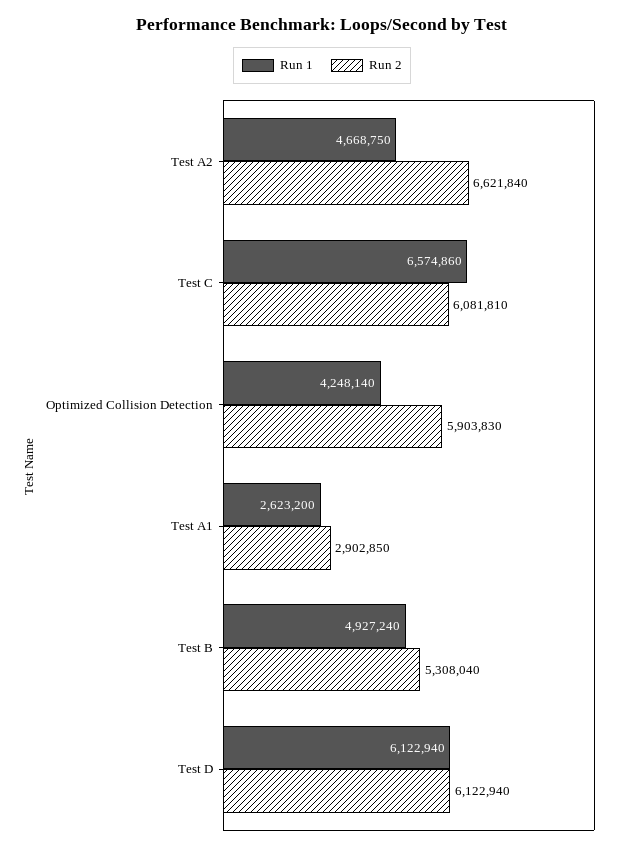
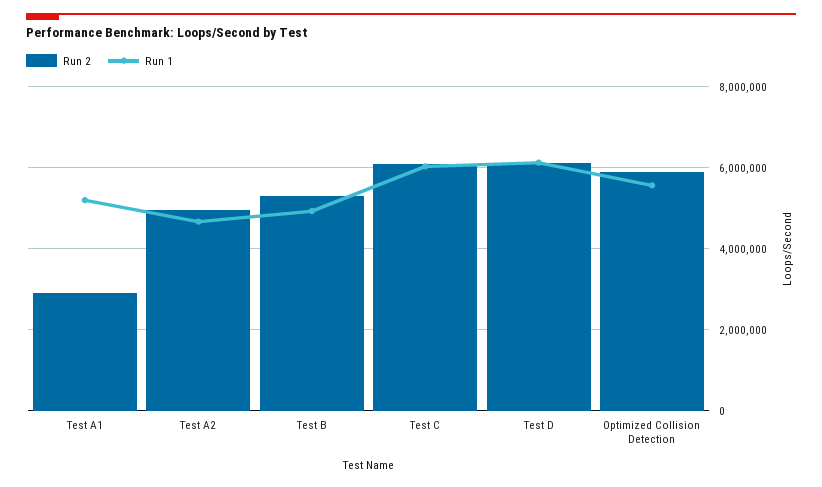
Run 2, Test A2: 6621840 -> 5000000
Run 1, Test C: 6574860 -> 6000000
Run 1, Optimized Collision Detection: 4248140 -> 5600000
Run 1, Test A1: 2623200 -> 5200000

